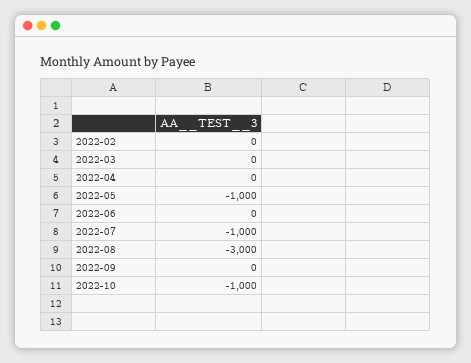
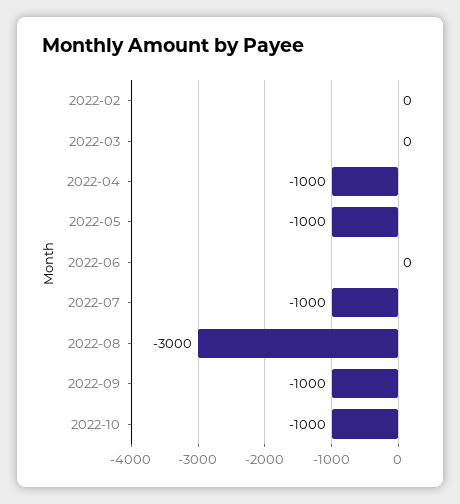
2022-04: 0 -> -1000
2022-09: 0 -> -1000

